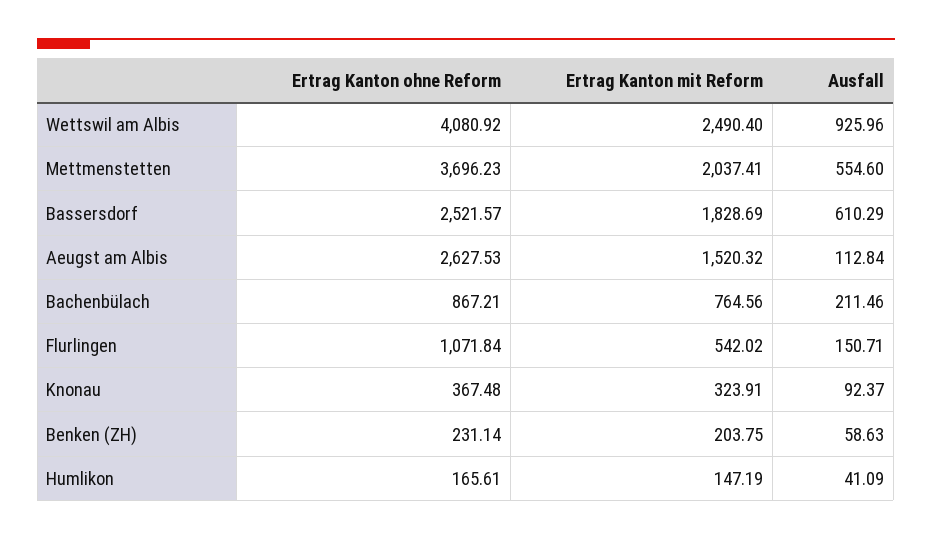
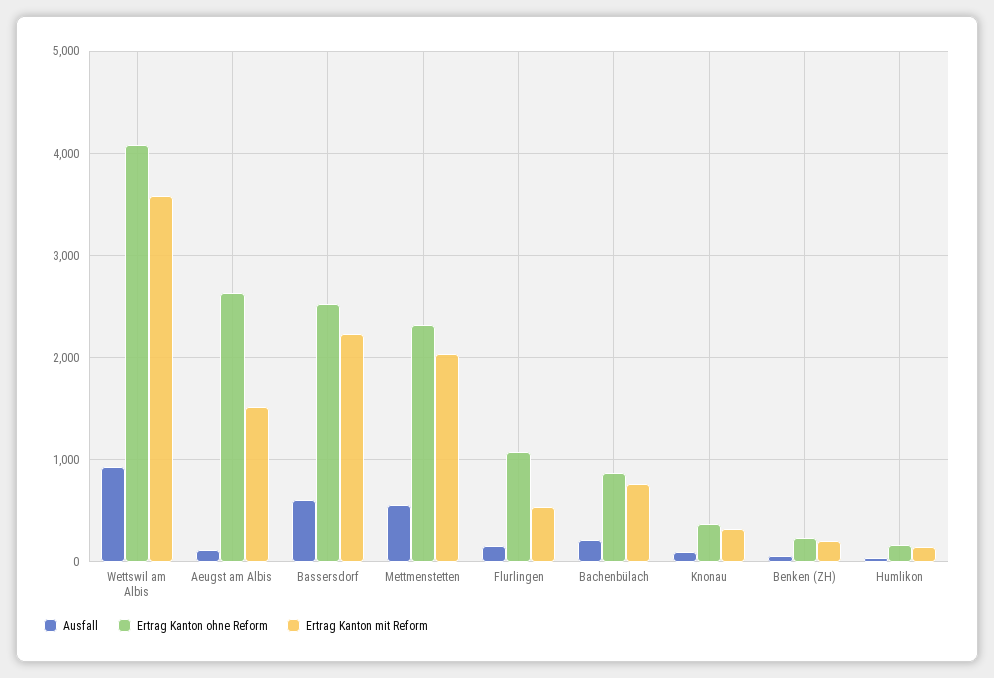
Ertrag Kanton mit Reform, Wettswil am Albis: 2490.4 -> 3600
Ertrag Kanton ohne Reform, Mettmenstetten: 3696.23 -> 2300
Ertrag Kanton mit Reform, Bassersdorf: 1828.69 -> 2200

